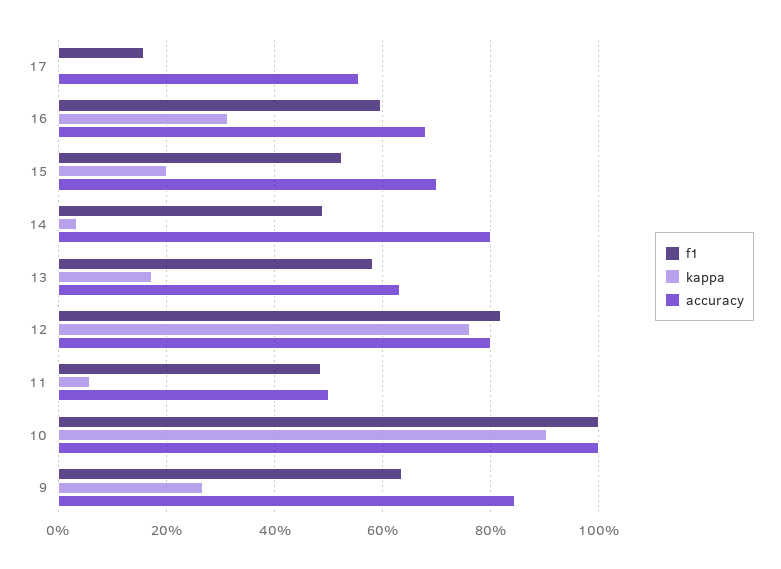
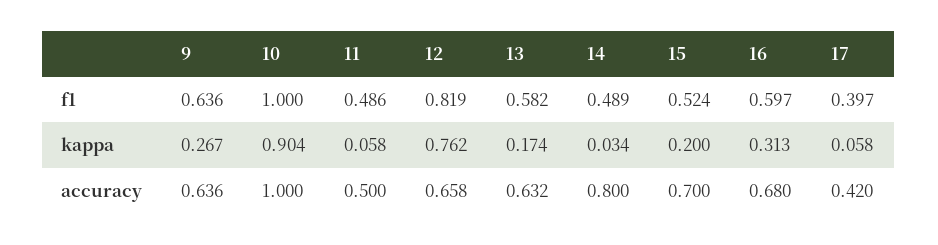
f1, 17: 0.16 -> 0.397
kappa, 17: 0 -> 0.058
accuracy, 17: 0.56 -> 0.42
accuracy, 12: 0.8 -> 0.658
accuracy, 9: 0.84 -> 0.636

